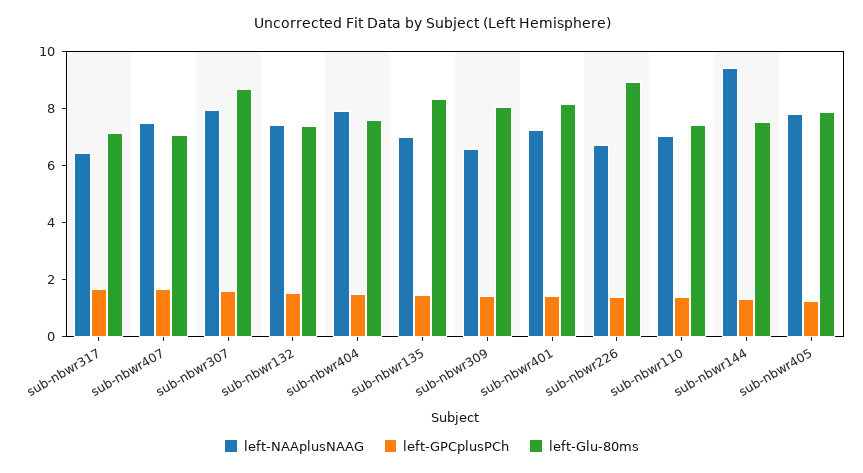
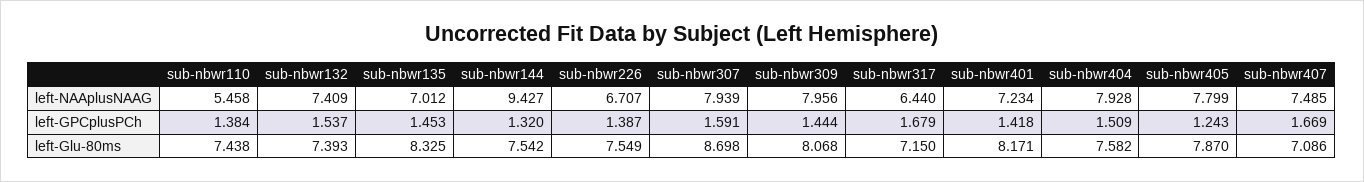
left-NAAplusNAAG, sub-nbwr309: 6.5 -> 7.956
left-Glu-80ms, sub-nbwr226: 9 -> 7.549
left-NAAplusNAAG, sub-nbwr110: 7 -> 5.458

